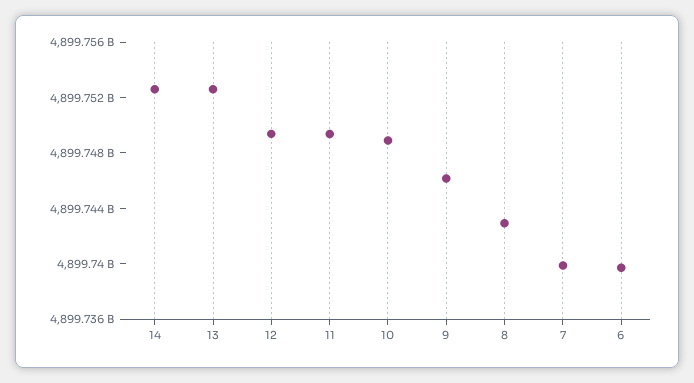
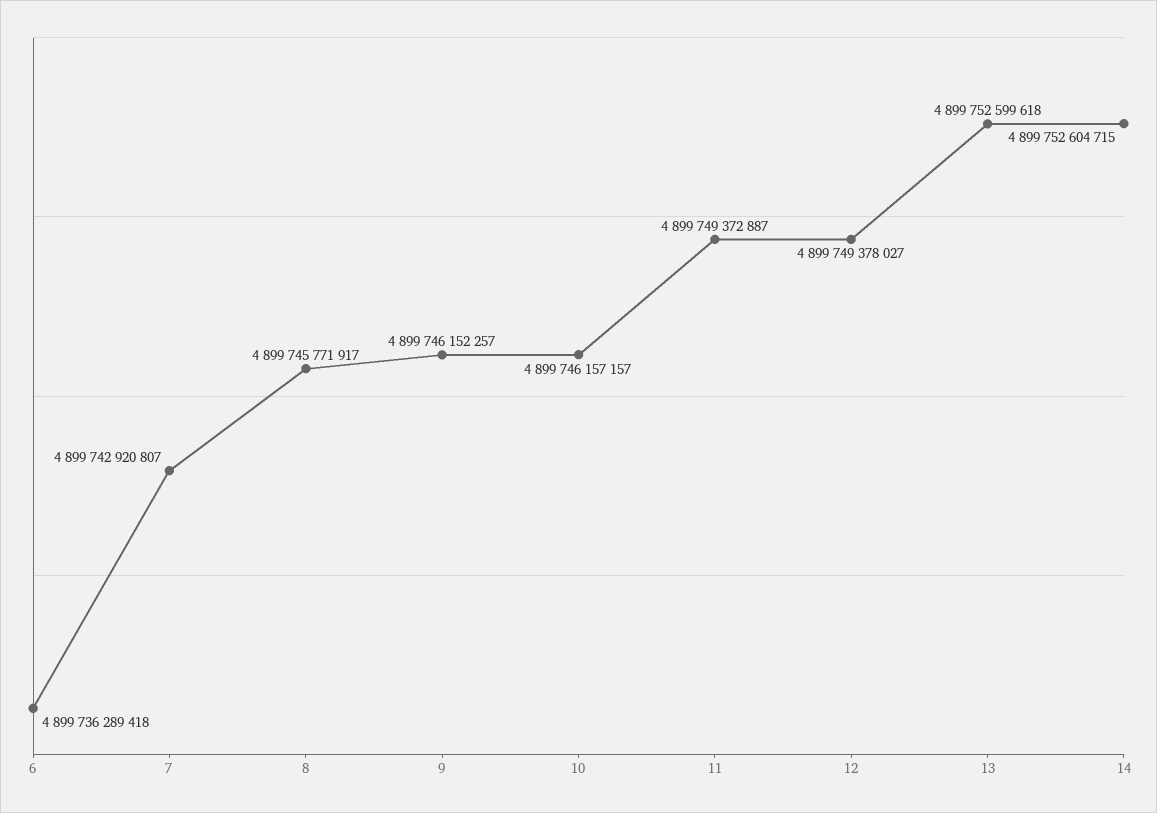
10: 4899749000000 -> 4899746157157
8: 4899743000000 -> 4899745771917
7: 4899740000000 -> 4899742920807
6: 4899740000000 -> 4899736289418

